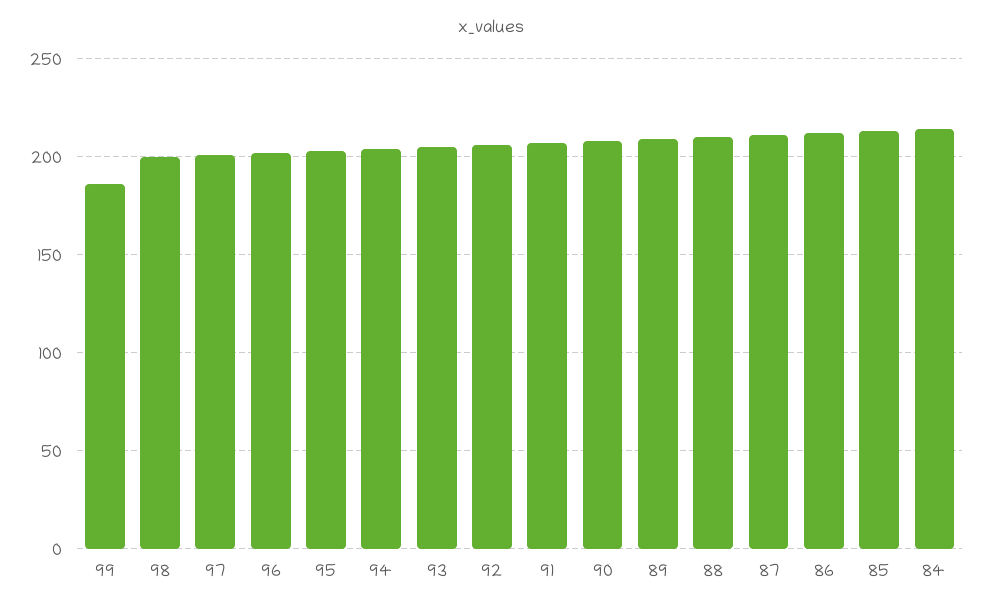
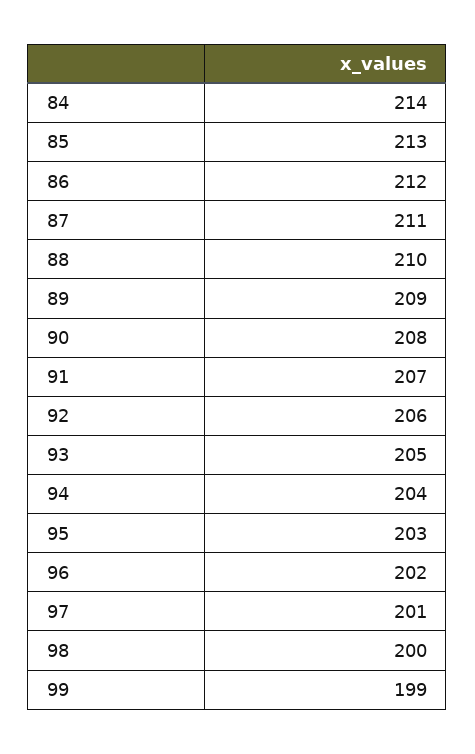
99: 185 -> 199

